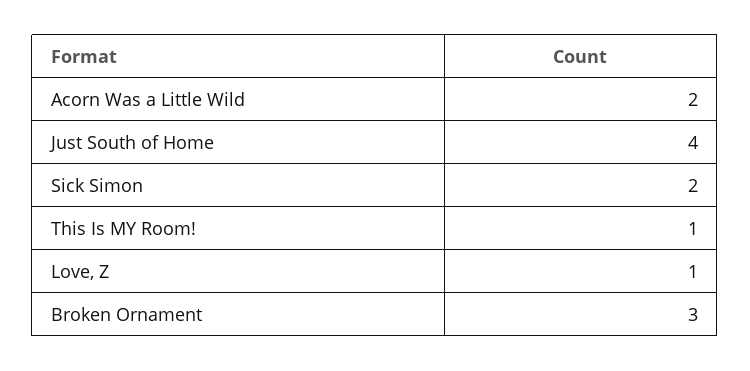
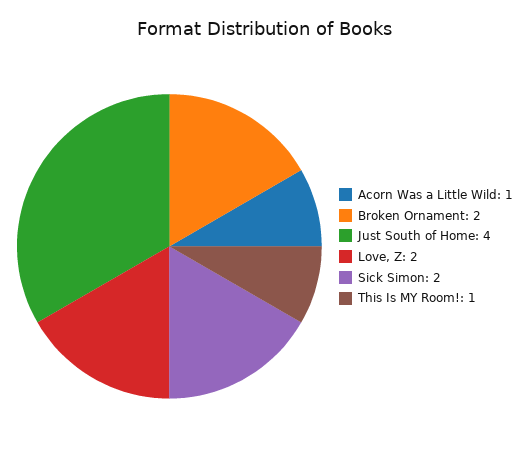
Acorn Was a Little Wild: 2 -> 1
Love, Z: 1 -> 2
Broken Ornament: 3 -> 2

